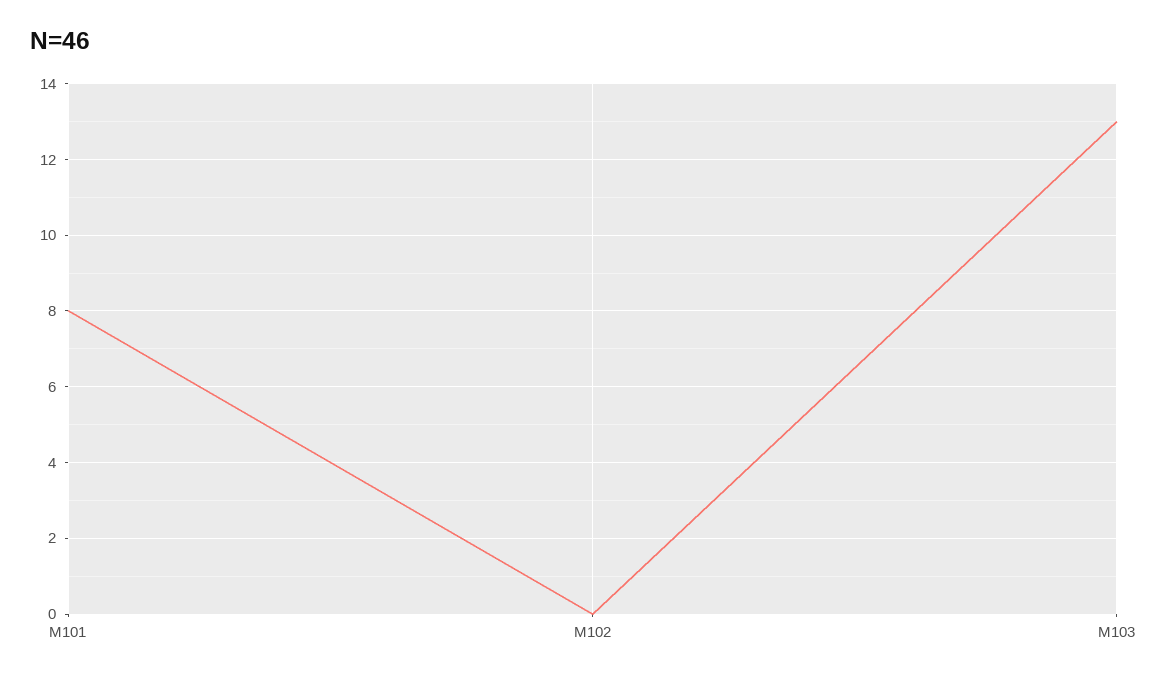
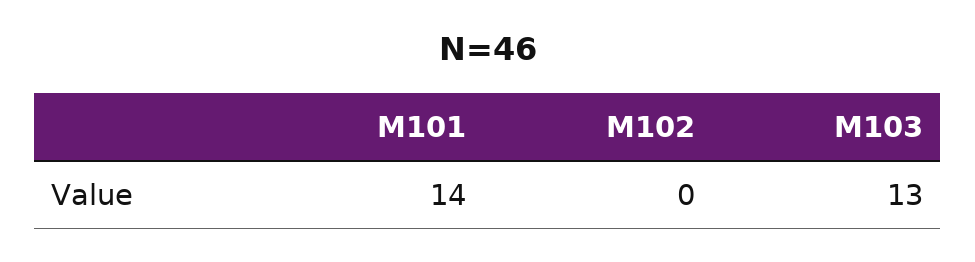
M101: 8 -> 14

